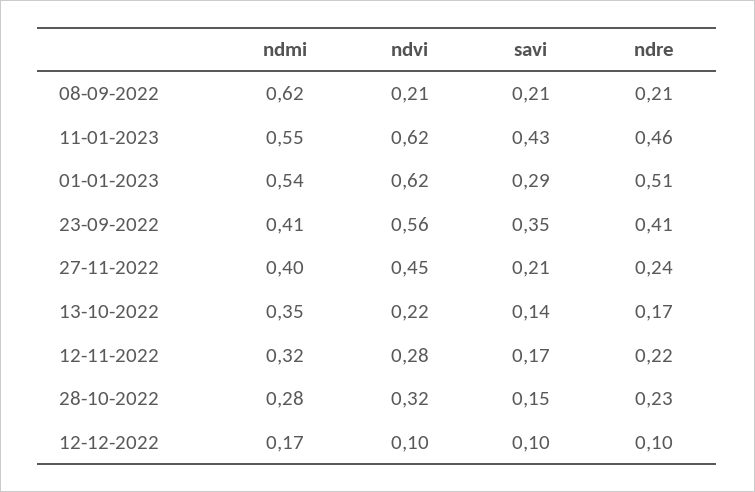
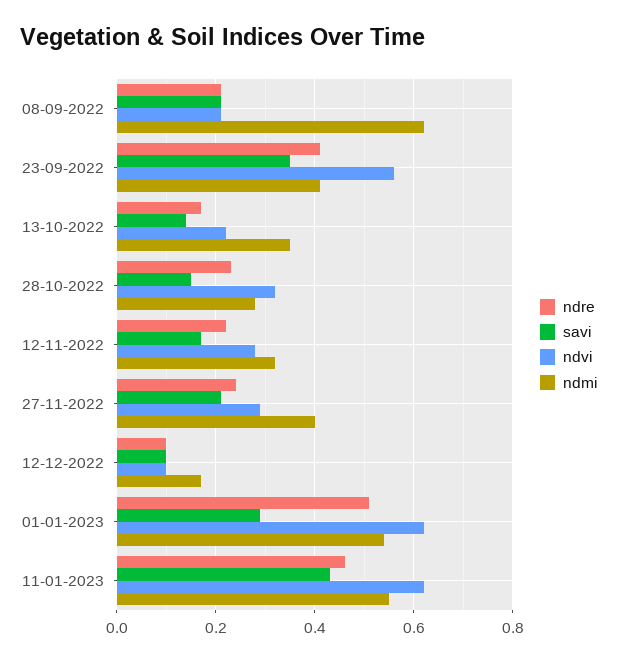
ndvi, 27-11-2022: 0.45 -> 0.3

